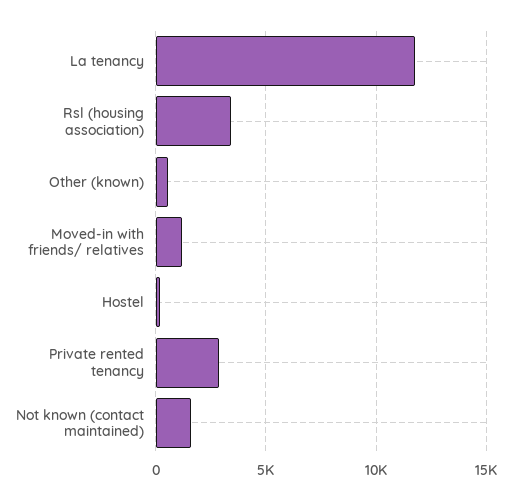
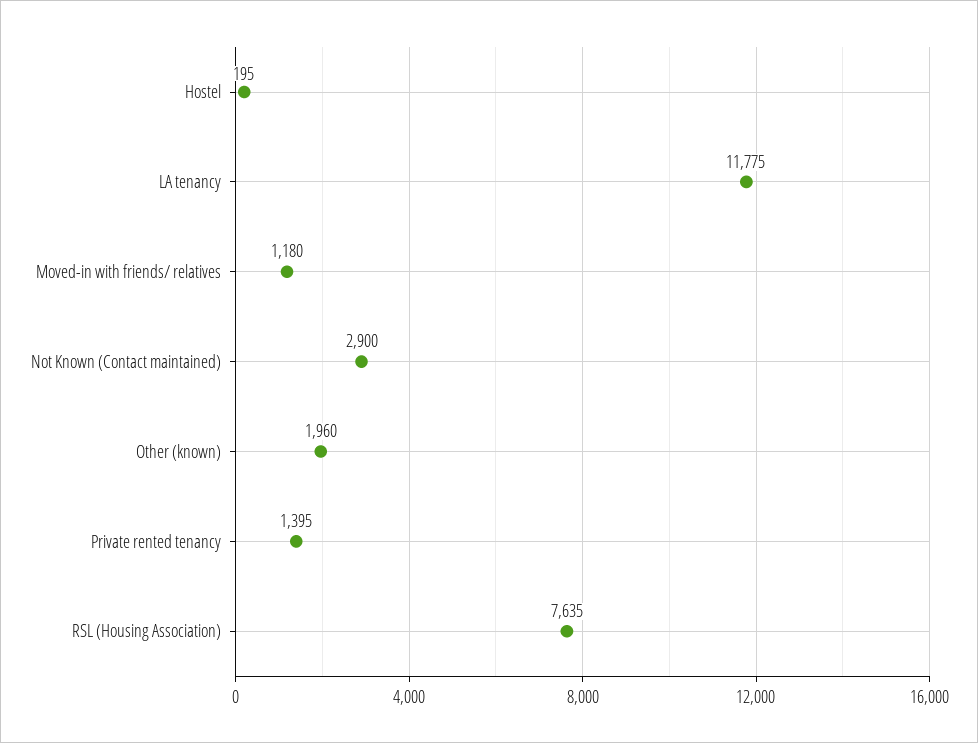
Rsl (housing association): 3500 -> 7635
Other (known): 500 -> 1960
Private rented tenancy: 3000 -> 1395
Not known (contact maintained): 1500 -> 2900

